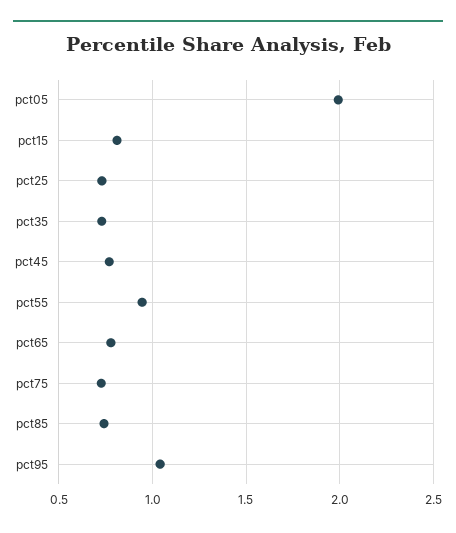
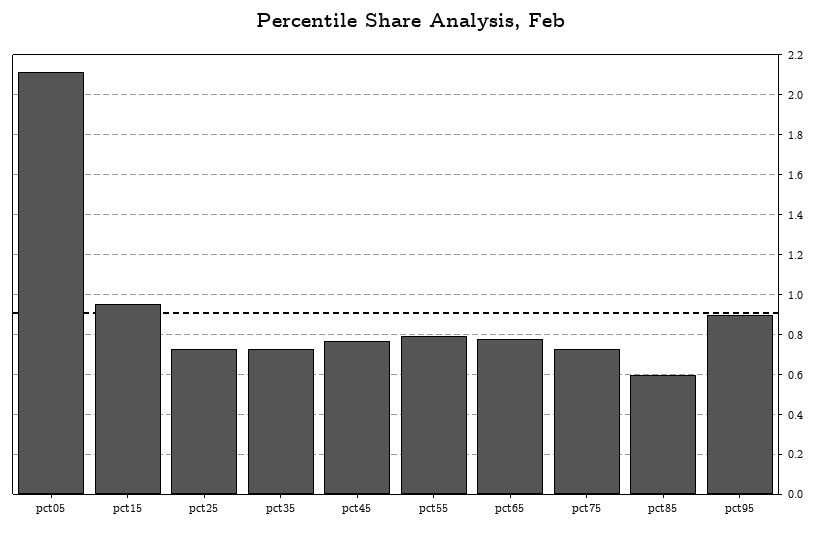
pct05: 2 -> 2.1
pct15: 0.8 -> 0.95
pct55: 0.95 -> 0.8
pct85: 0.75 -> 0.6
pct95: 1.05 -> 0.9

